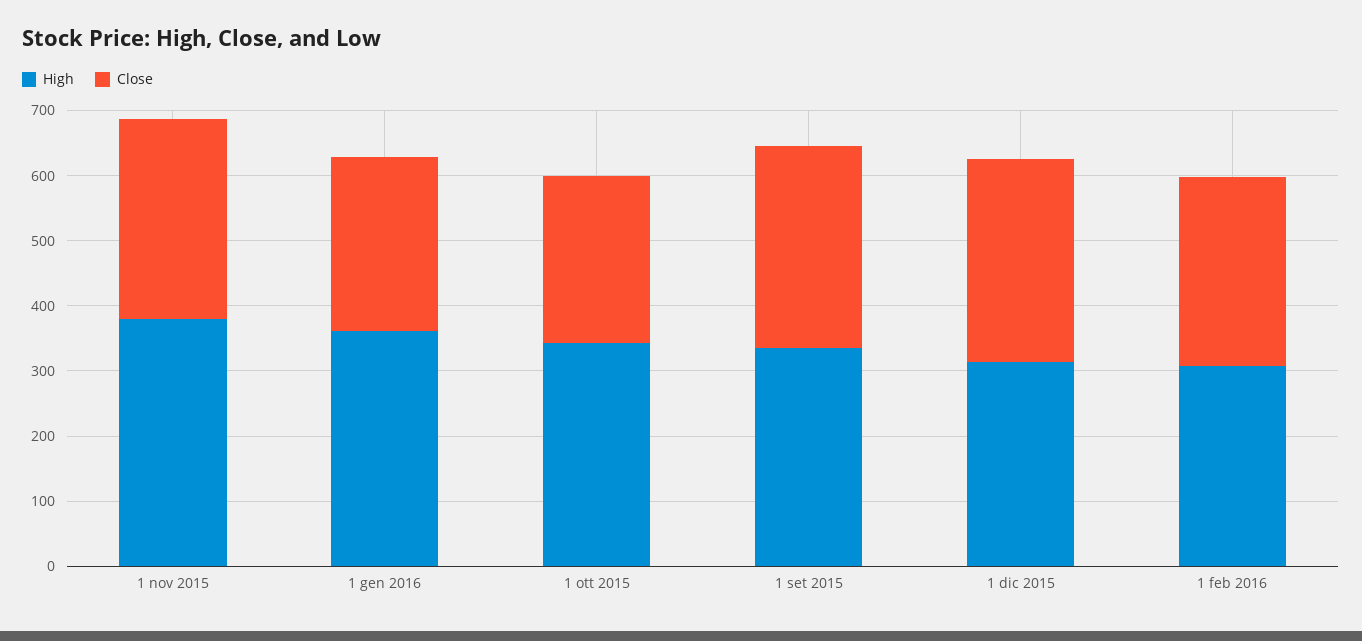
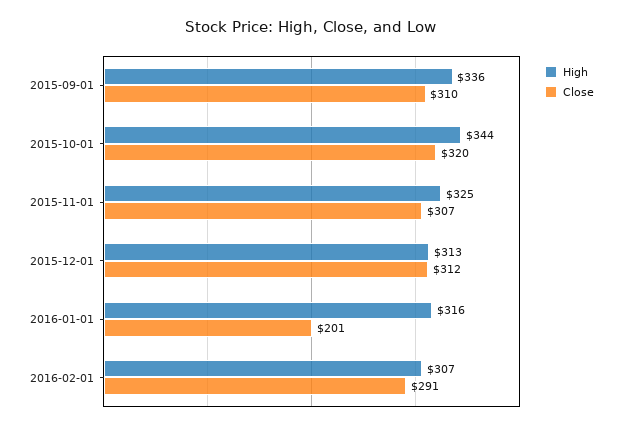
High, 1 nov 2015: 380 -> 325
High, 1 gen 2016: 360 -> 316
Close, 1 gen 2016: 260 -> 201
Close, 1 ott 2015: 260 -> 320

